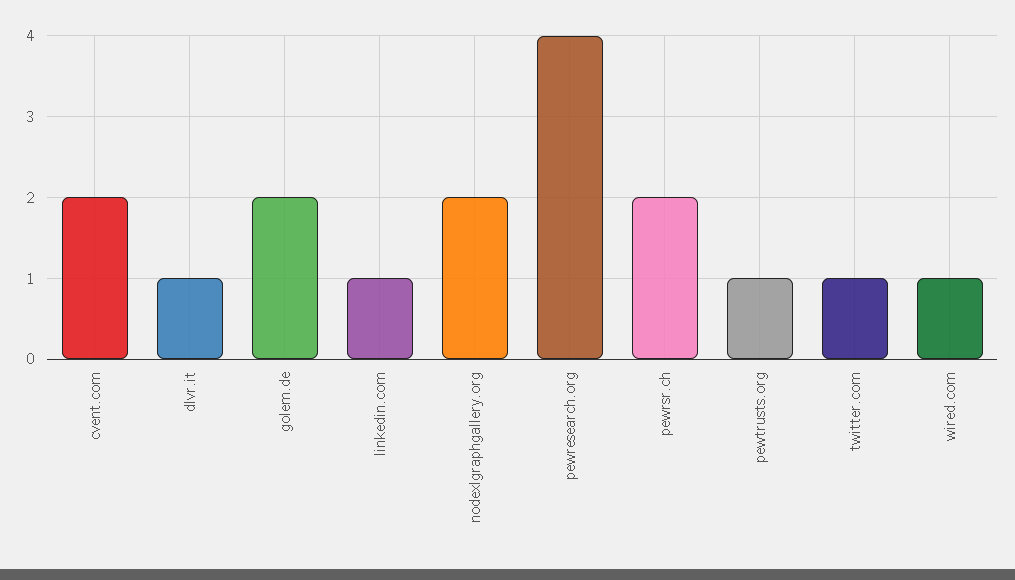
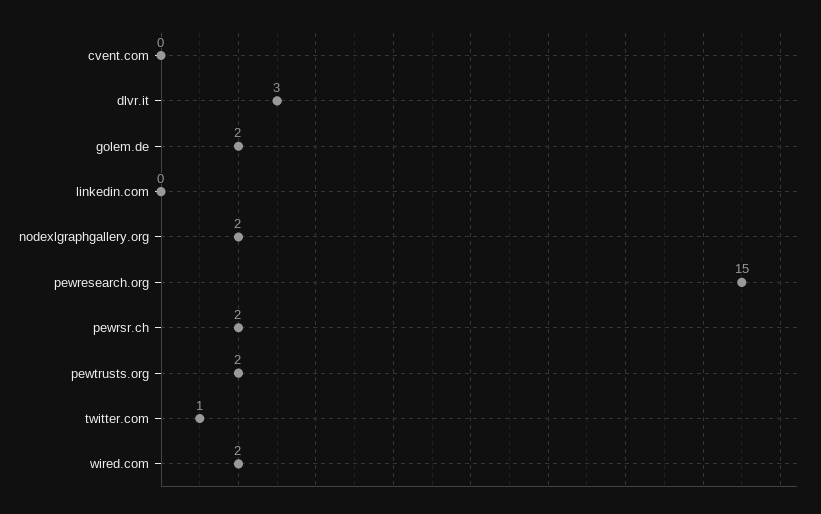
cvent.com: 2 -> 0
dlvr.it: 1 -> 3
linkedin.com: 1 -> 0
pewresearch.org: 4 -> 15
pewtrusts.org: 1 -> 2
wired.com: 1 -> 2

